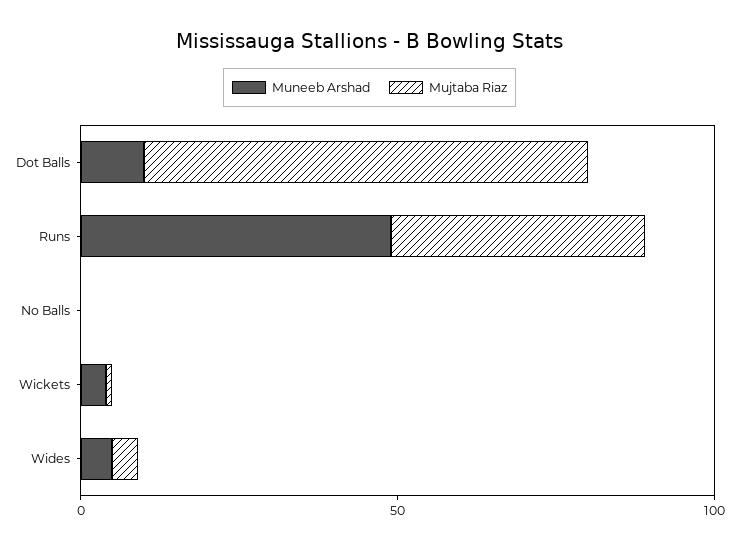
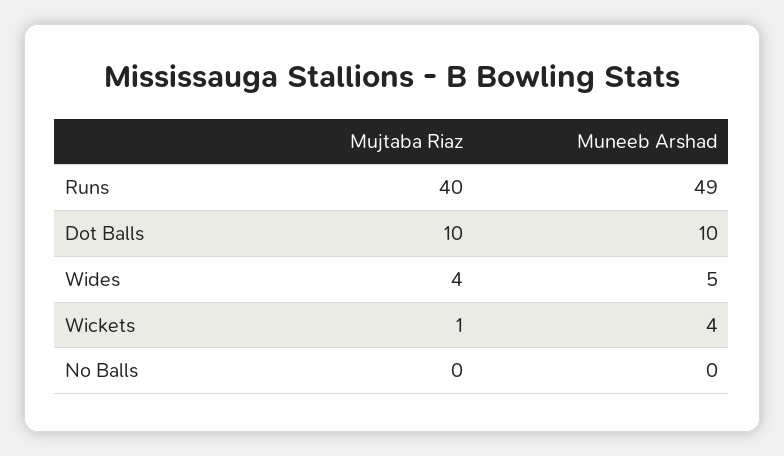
Mujtaba Riaz, Dot Balls: 70 -> 10

